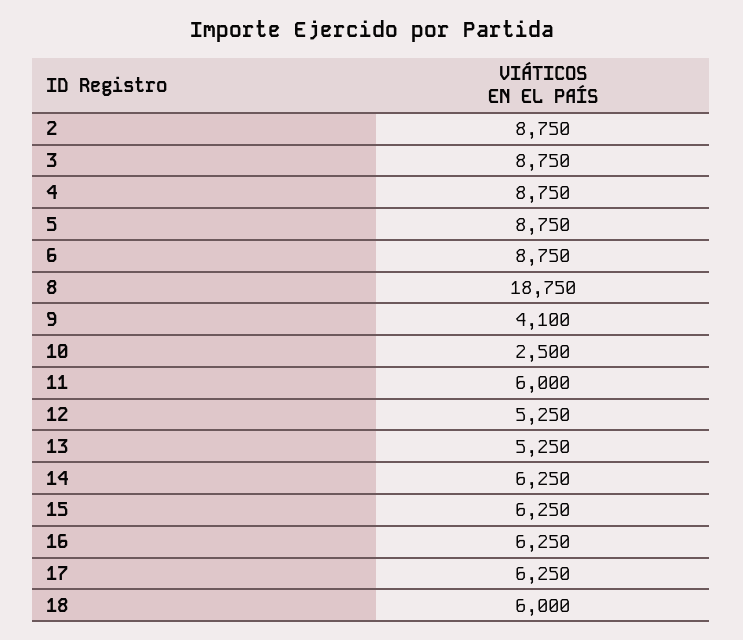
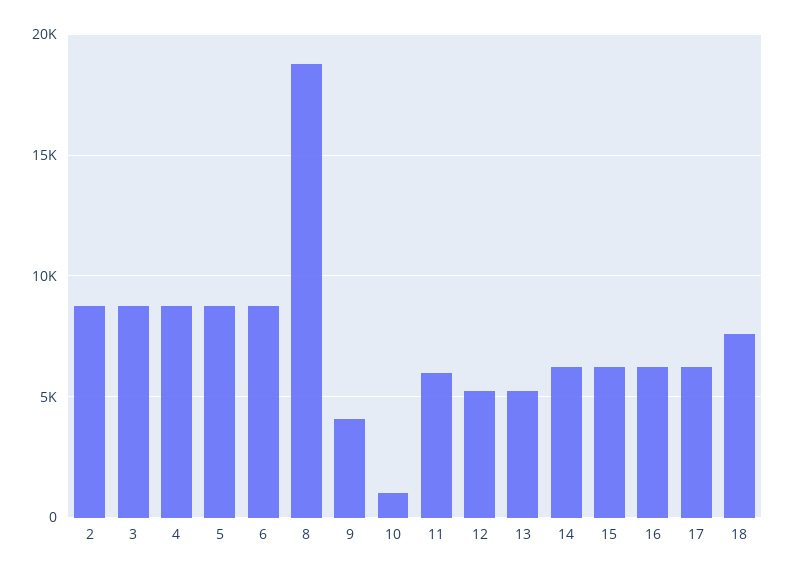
10: 2500 -> 1000
18: 6000 -> 7500

